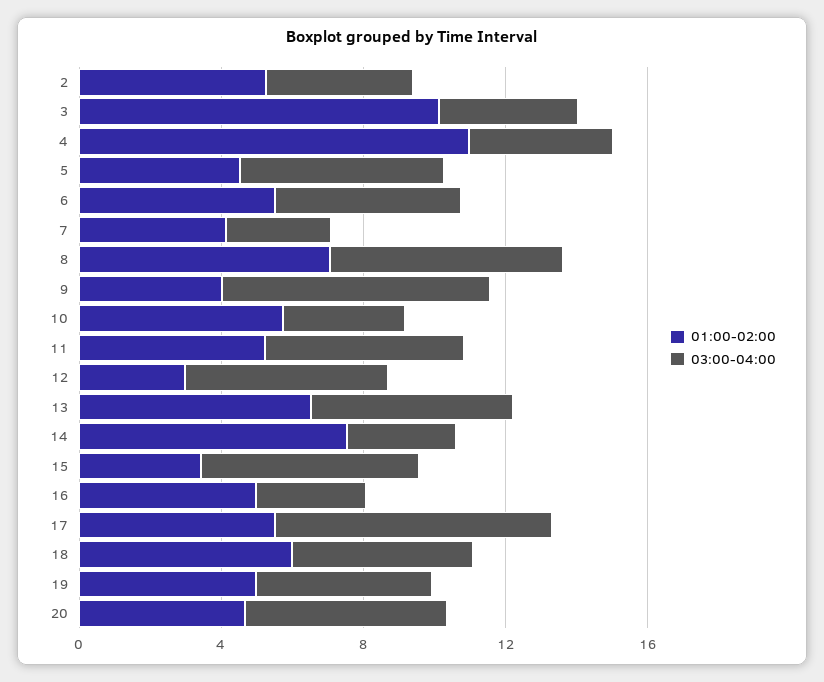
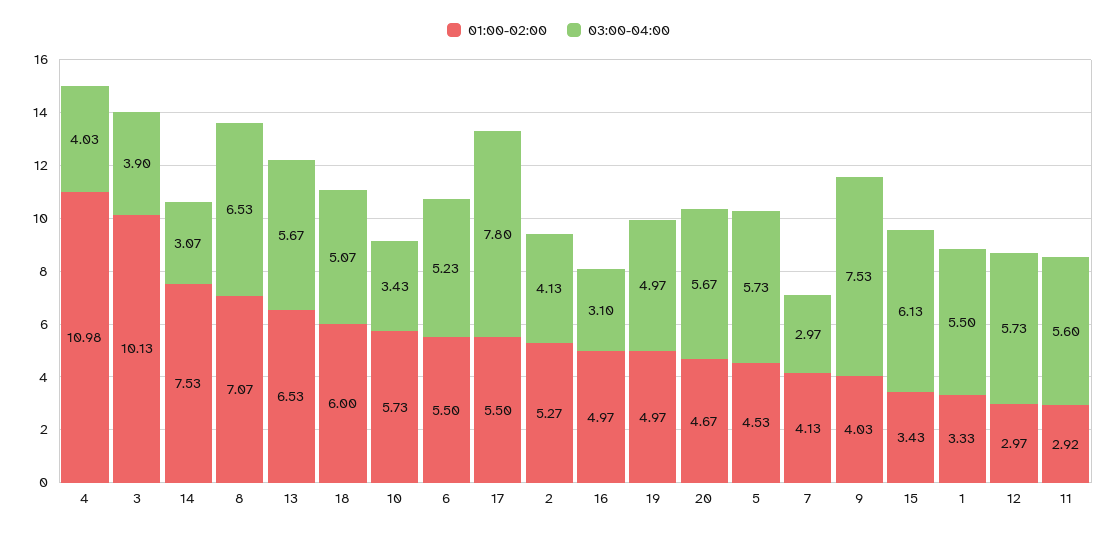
01:00-02:00, 11: 5 -> 2.92
01:00-02:00, 1: none -> 3.33
03:00-04:00, 1: none -> 5.5

